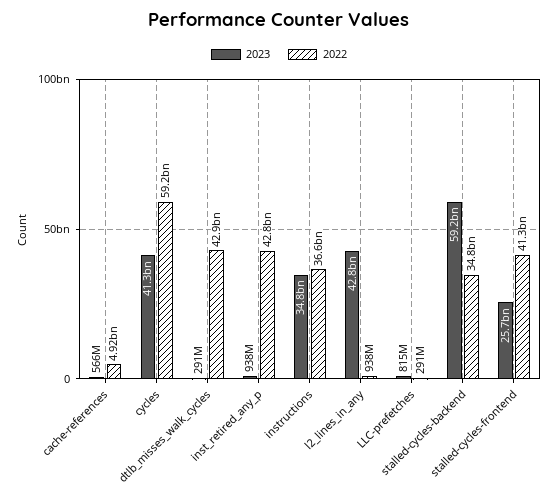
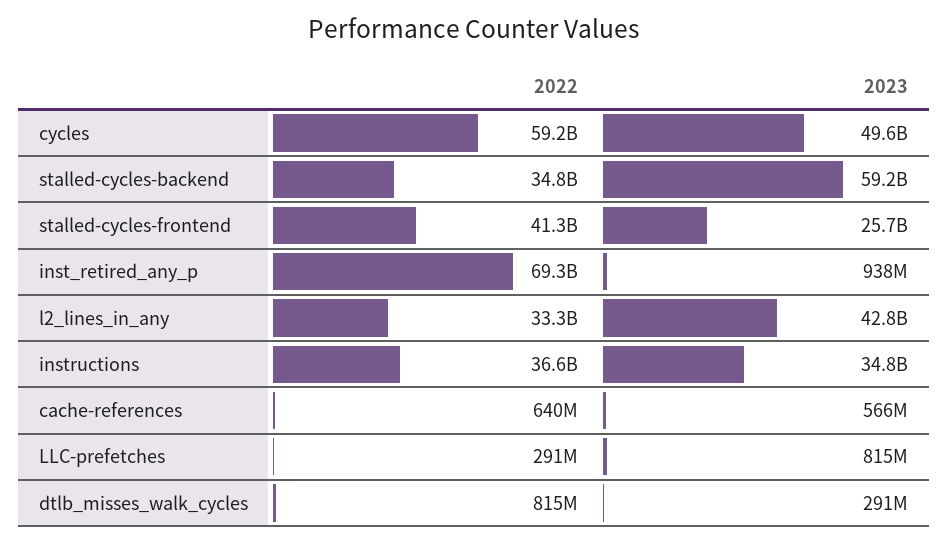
2022, cache-references: 4920000000 -> 640000000
2023, cycles: 41300000000 -> 49600000000
2022, dtlb_misses_walk_cycles: 42900000000 -> 815000000
2022, inst_retired_any_p: 42800000000 -> 69300000000
2022, l2_lines_in_any: 938000000 -> 33300000000

